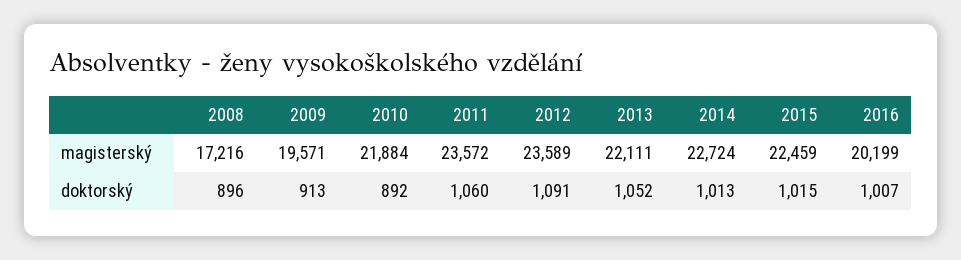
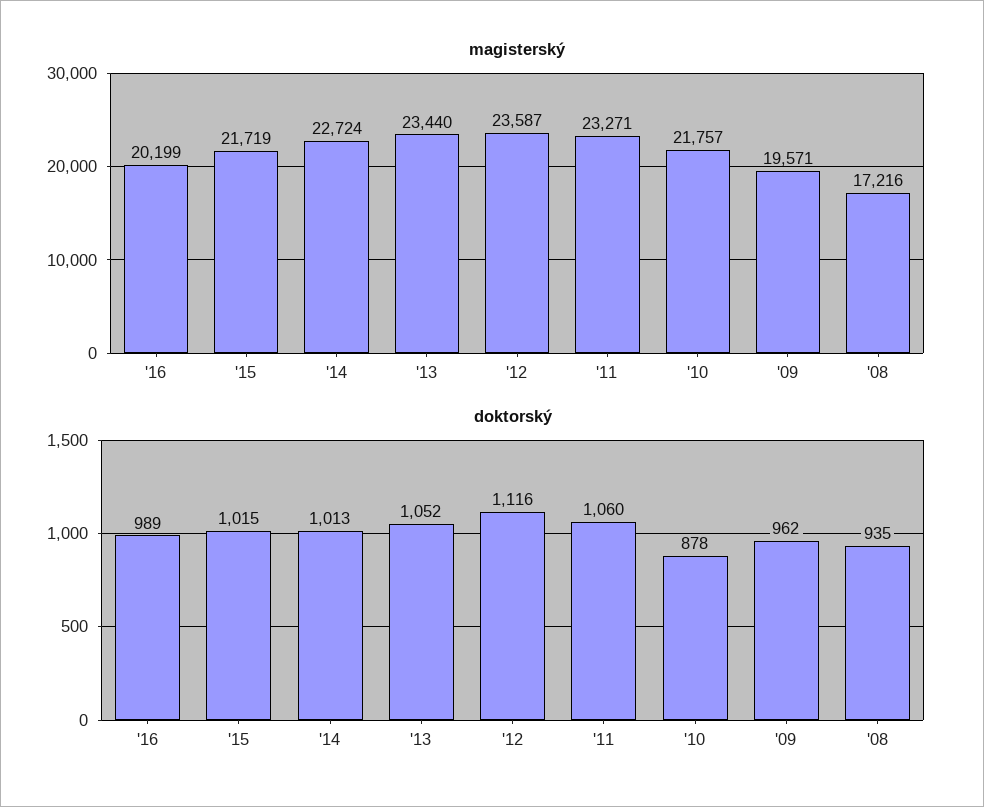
magisterský, 2010: 21884 -> 21757
magisterský, 2011: 23572 -> 23271
magisterský, 2012: 23589 -> 23587
magisterský, 2013: 22111 -> 23440
magisterský, 2015: 22459 -> 21719
doktorský, 2008: 896 -> 935
doktorský, 2009: 913 -> 962
doktorský, 2010: 892 -> 878
doktorský, 2012: 1091 -> 1116
doktorský, 2016: 1007 -> 989

